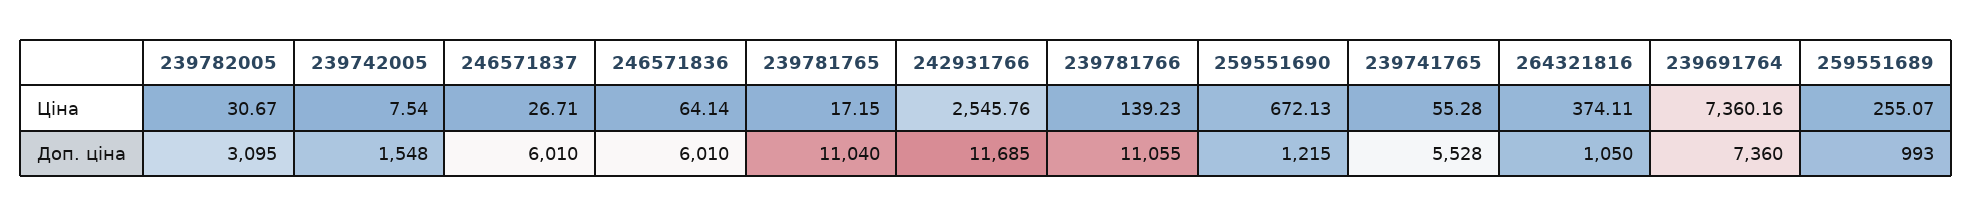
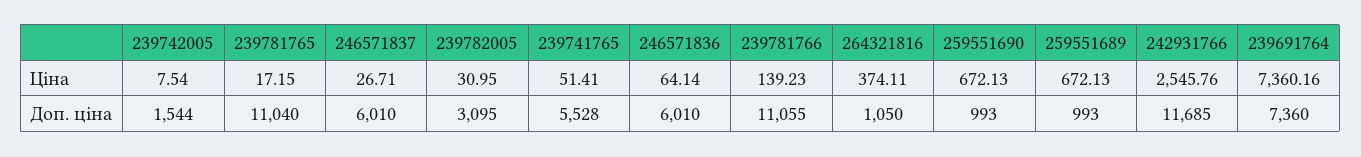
239782005, Ціна: 30.67 -> 30.95
239741765, Ціна: 55.28 -> 51.41
259551689, Ціна: 255.07 -> 672.13
239742005, Доп. ціна: 1548 -> 1544
259551690, Доп. ціна: 1215 -> 993

